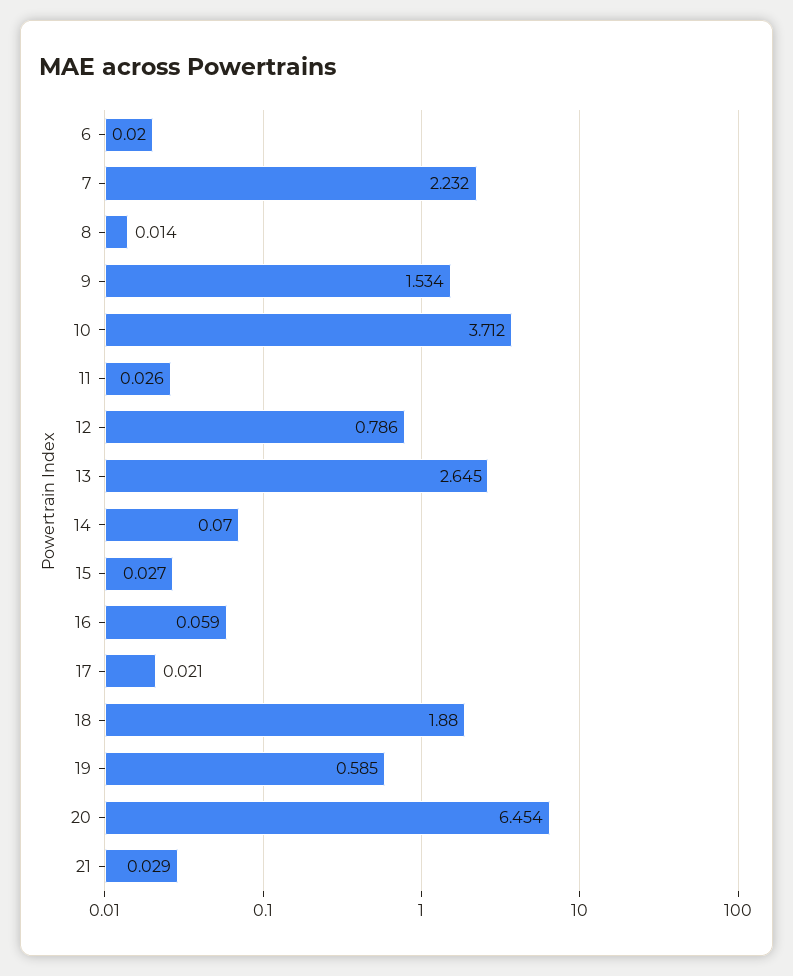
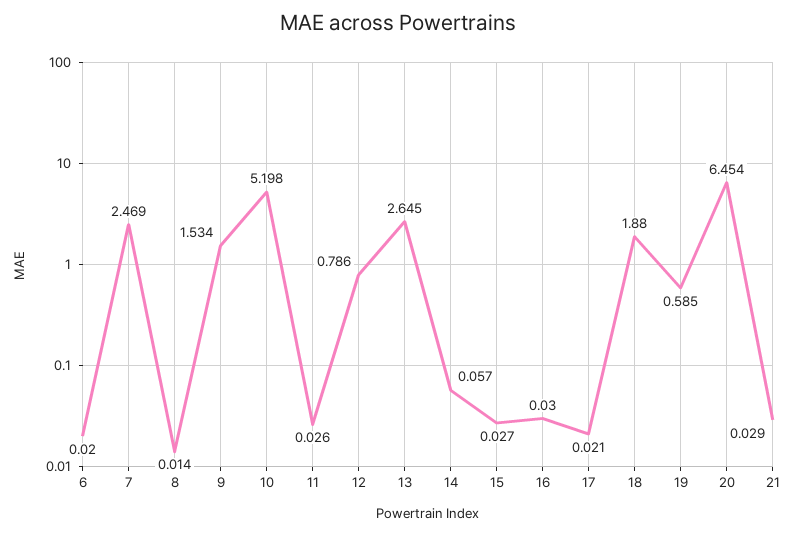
7: 2.232 -> 2.469
10: 3.712 -> 5.198
14: 0.07 -> 0.057
16: 0.059 -> 0.03

